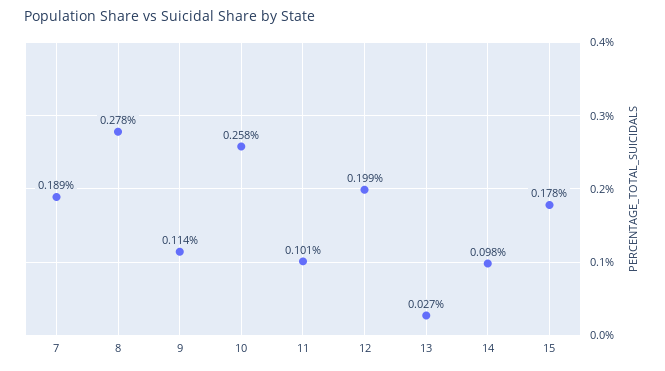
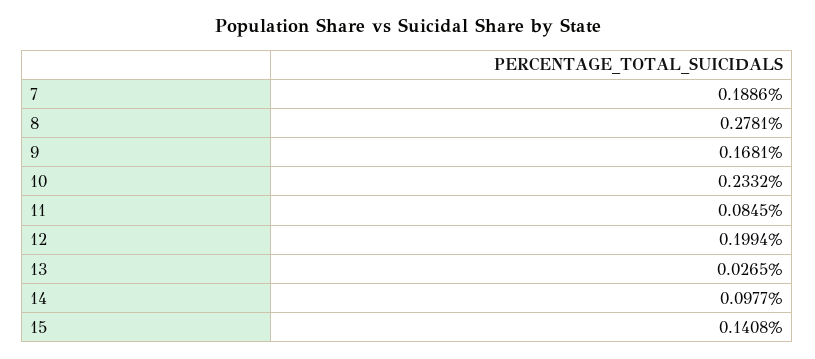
9: 0.114 -> 0.1681
10: 0.258 -> 0.2332
11: 0.101 -> 0.0845
15: 0.178 -> 0.1408

